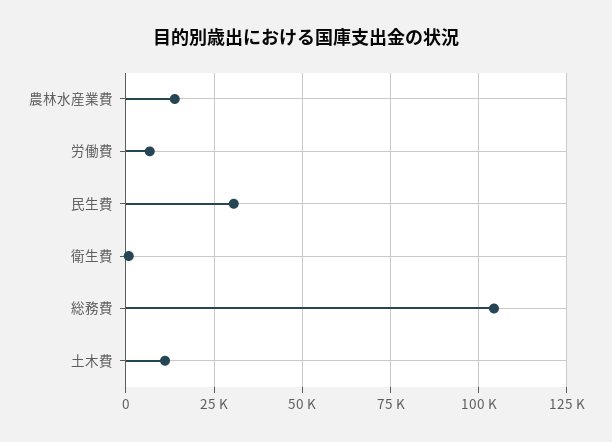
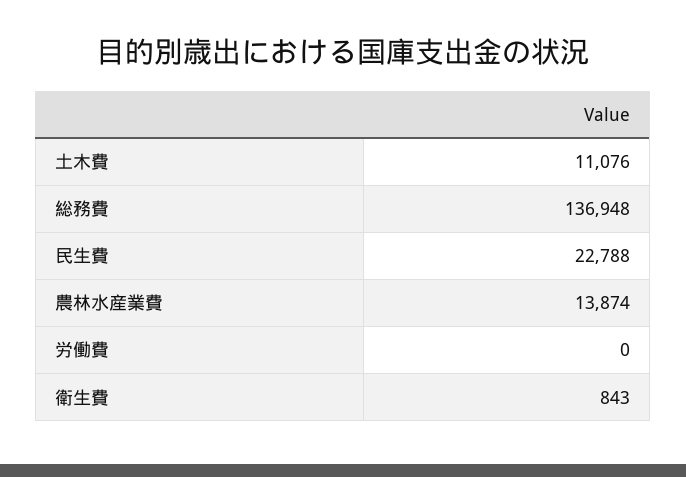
労働費: 7500 -> 0
民生費: 30000 -> 22788
総務費: 105000 -> 136948

